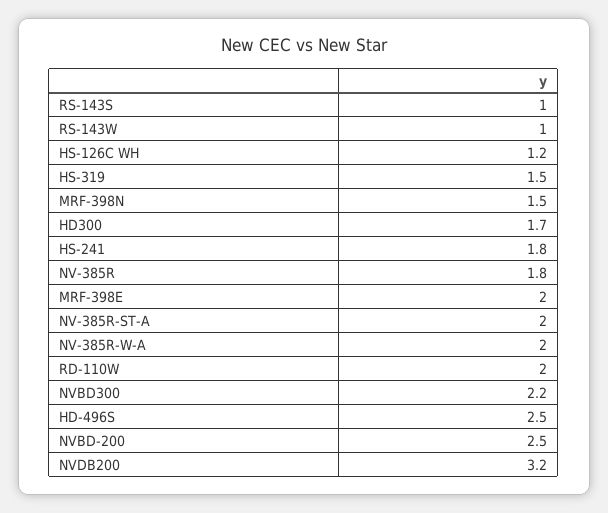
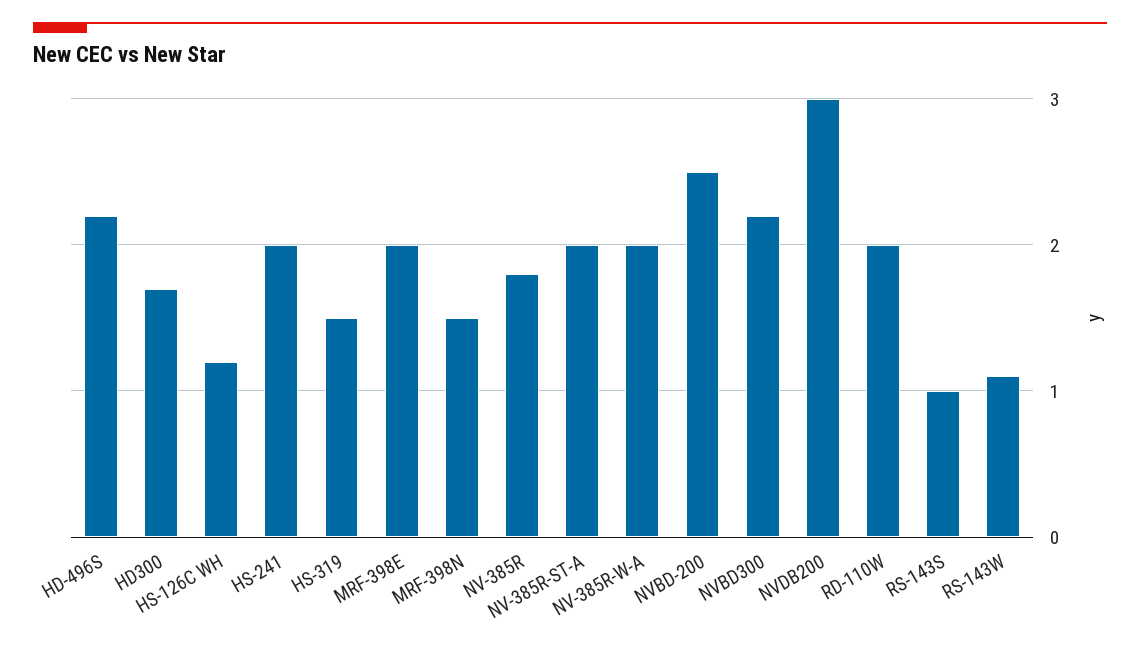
RS-143W: 1 -> 1.1
HS-241: 1.8 -> 2
HD-496S: 2.5 -> 2.2
NVDB200: 3.2 -> 3

